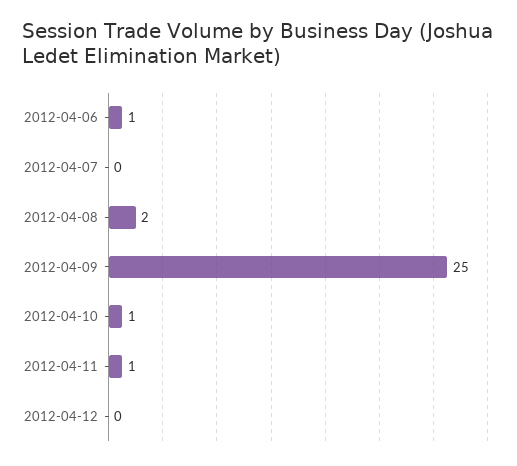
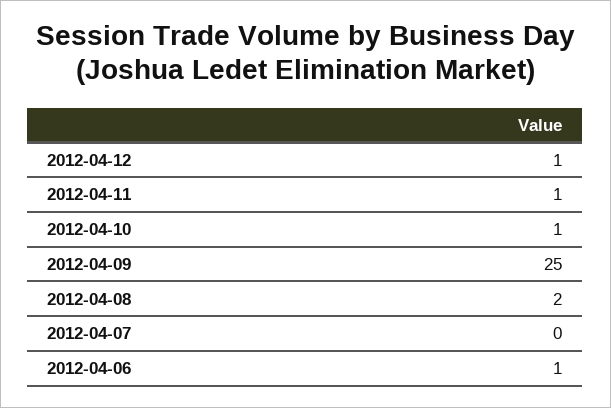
2012-04-12: 0 -> 1

